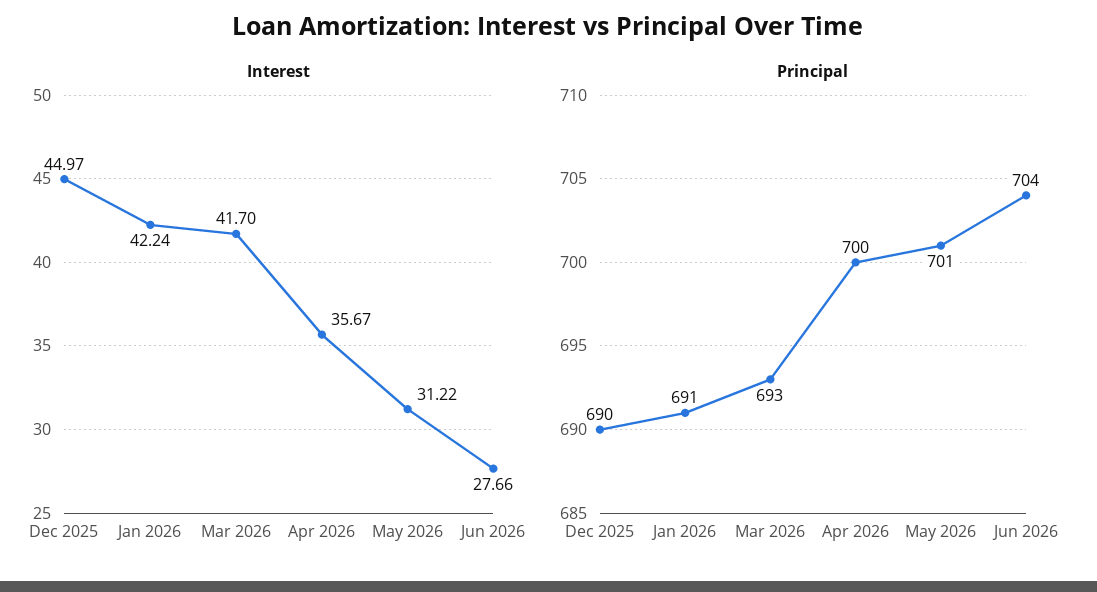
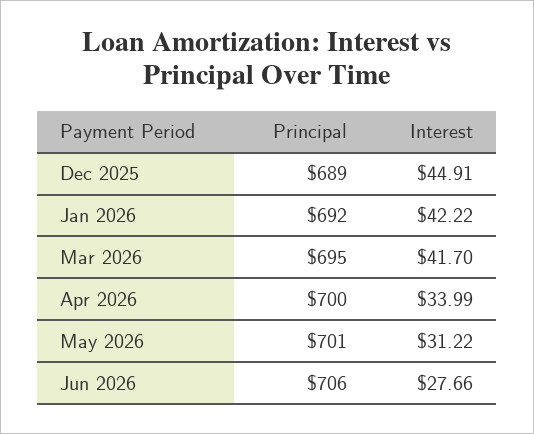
Interest, Dec 2025: 44.97 -> 44.91
Interest, Jan 2026: 42.24 -> 42.22
Interest, Apr 2026: 35.67 -> 33.99
Principal, Dec 2025: 690 -> 689
Principal, Jan 2026: 691 -> 692
Principal, Mar 2026: 693 -> 695
Principal, Jun 2026: 704 -> 706

